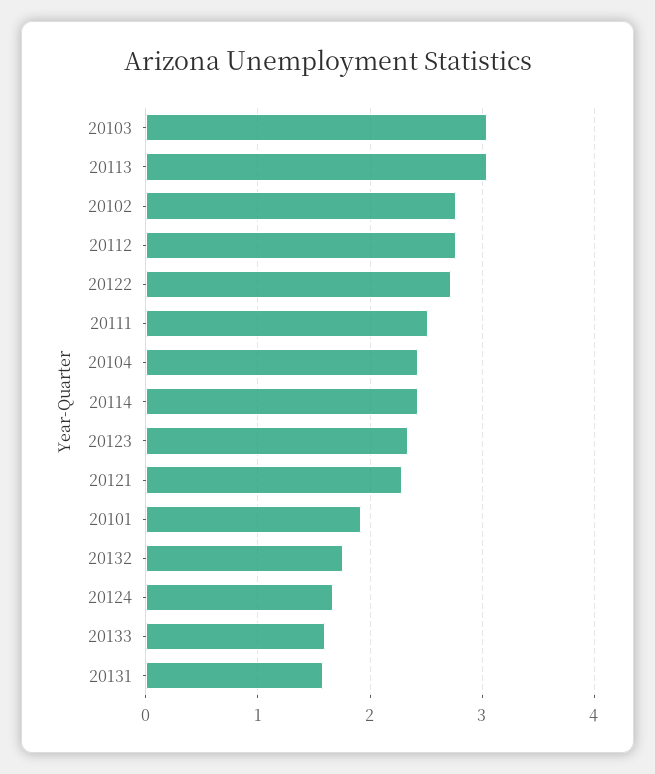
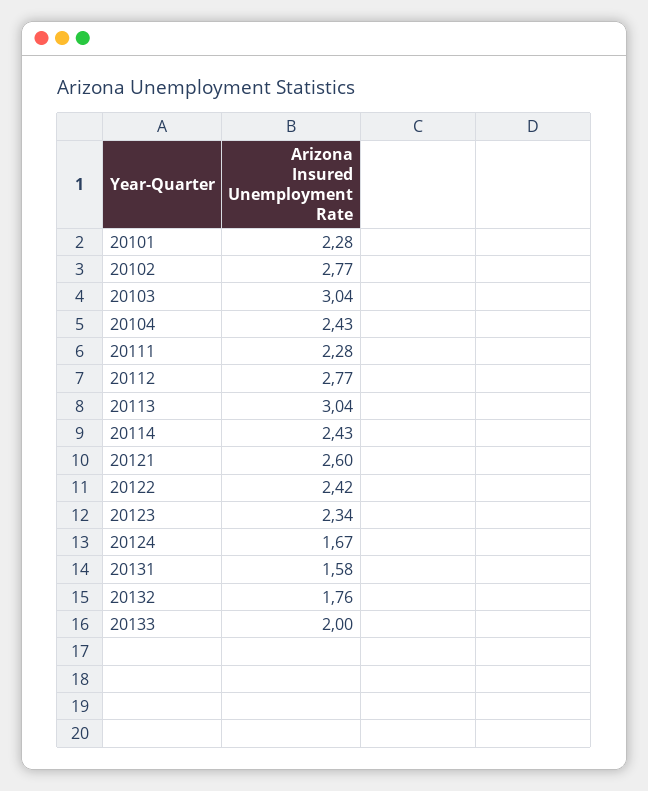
20122: 2.7 -> 2.42
20111: 2.5 -> 2.28
20121: 2.3 -> 2.6
20101: 1.9 -> 2.28
20133: 1.6 -> 2

